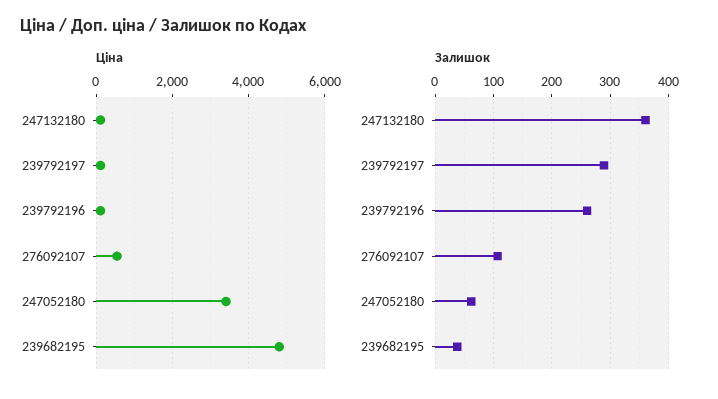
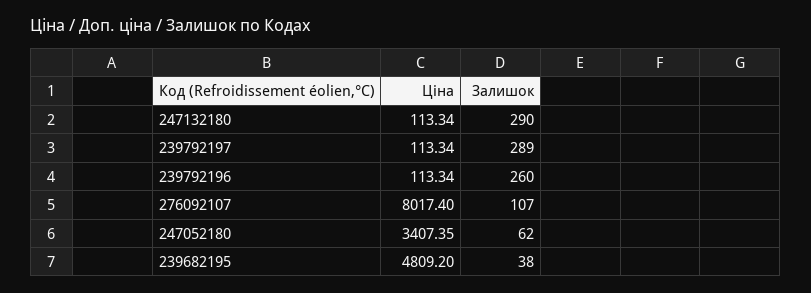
Ціна, 276092107: 600 -> 8017.4
Залишок, 247132180: 360 -> 290

